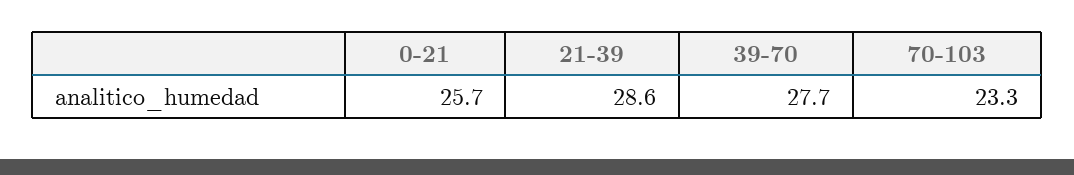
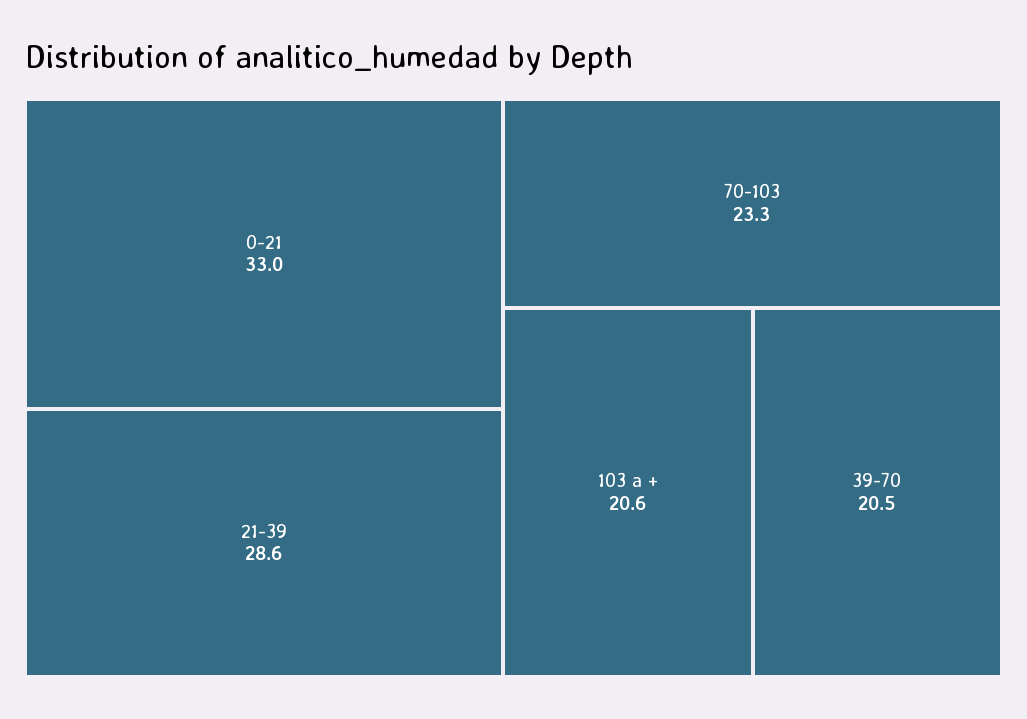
0-21: 25.7 -> 33
39-70: 27.7 -> 20.5
103 a +: none -> 20.6

